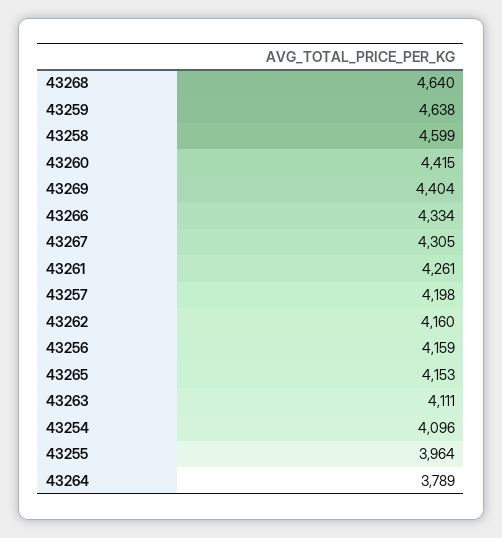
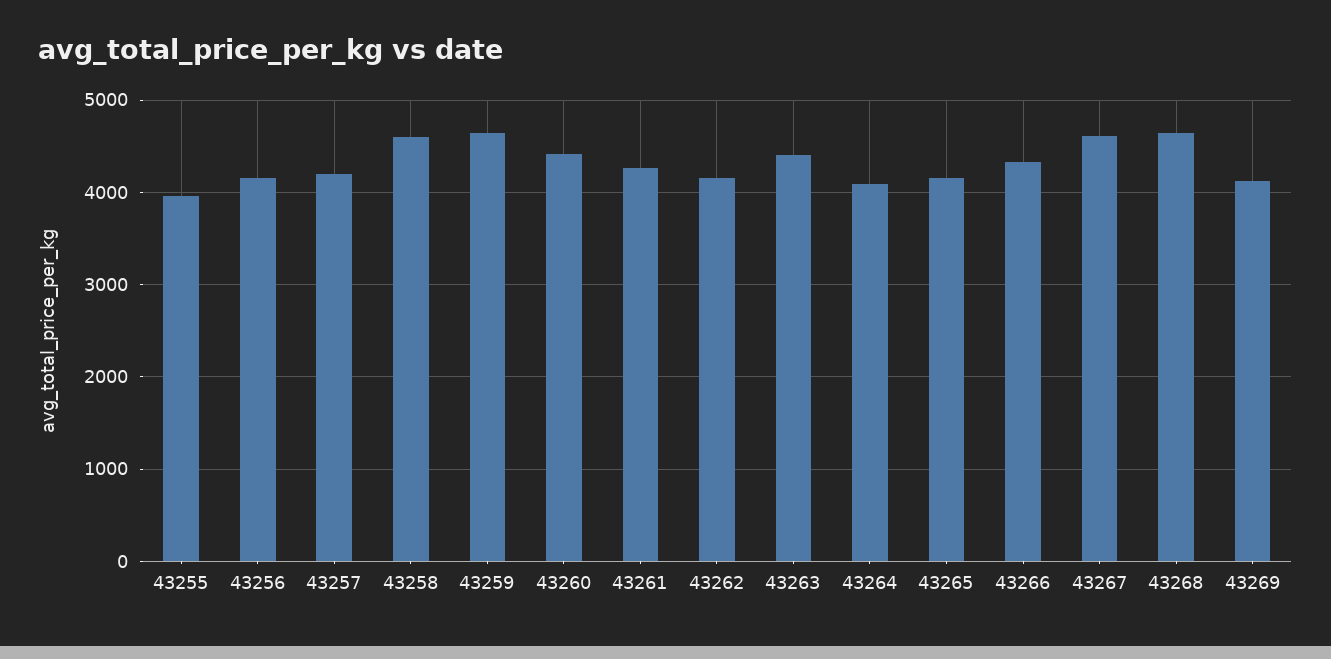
43269: 4404 -> 4100
43267: 4305 -> 4600
43263: 4111 -> 4400
43254: 4096 -> none
43264: 3789 -> 4100

